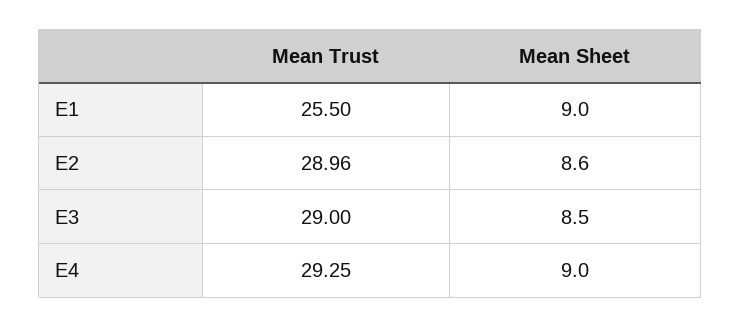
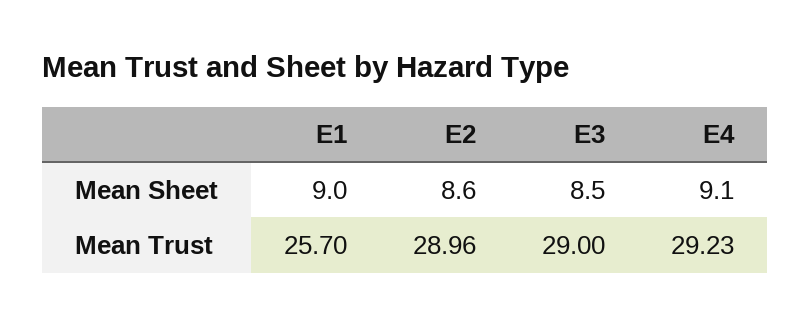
Mean Trust, E1: 25.5 -> 25.7
Mean Trust, E4: 29.25 -> 29.23
Mean Sheet, E4: 9 -> 9.1

